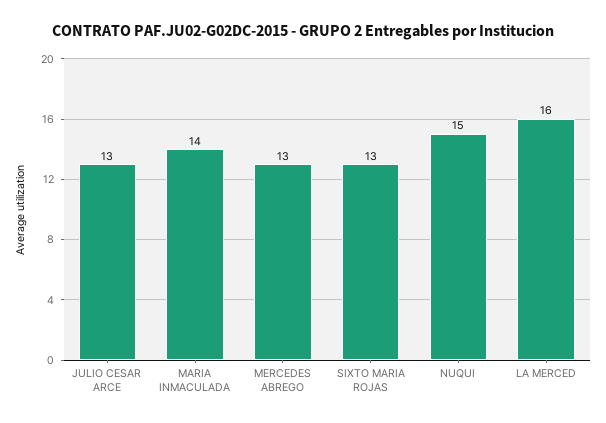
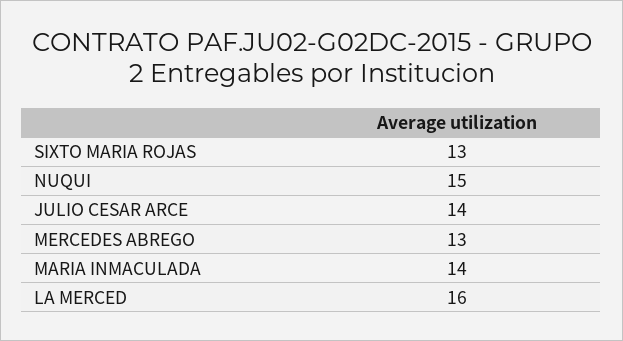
JULIO CESAR ARCE: 13 -> 14

